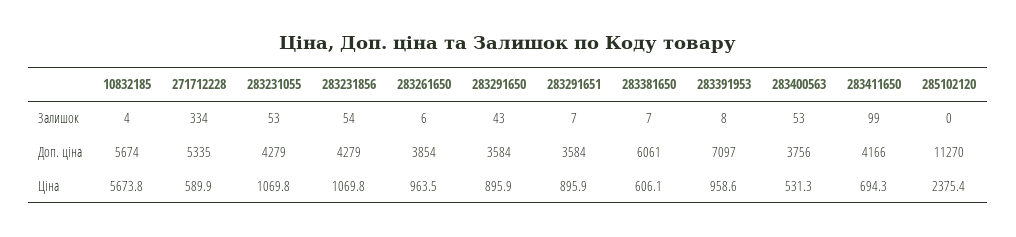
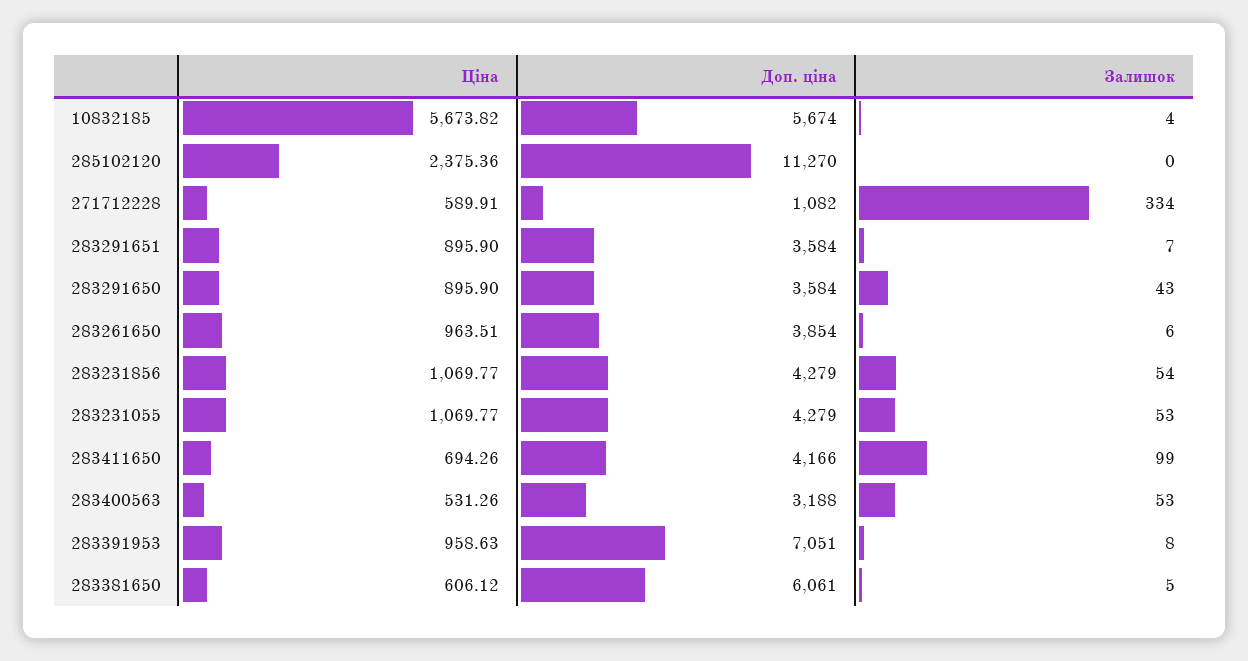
283381650, Залишок: 7 -> 5
271712228, Доп. ціна: 5335 -> 1082
283391953, Доп. ціна: 7097 -> 7051
283400563, Доп. ціна: 3756 -> 3188

